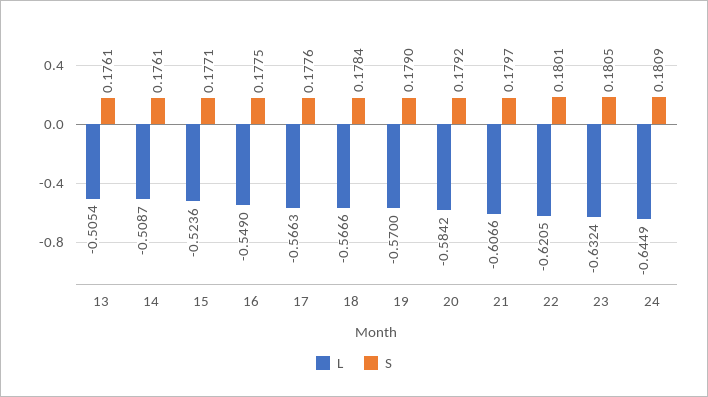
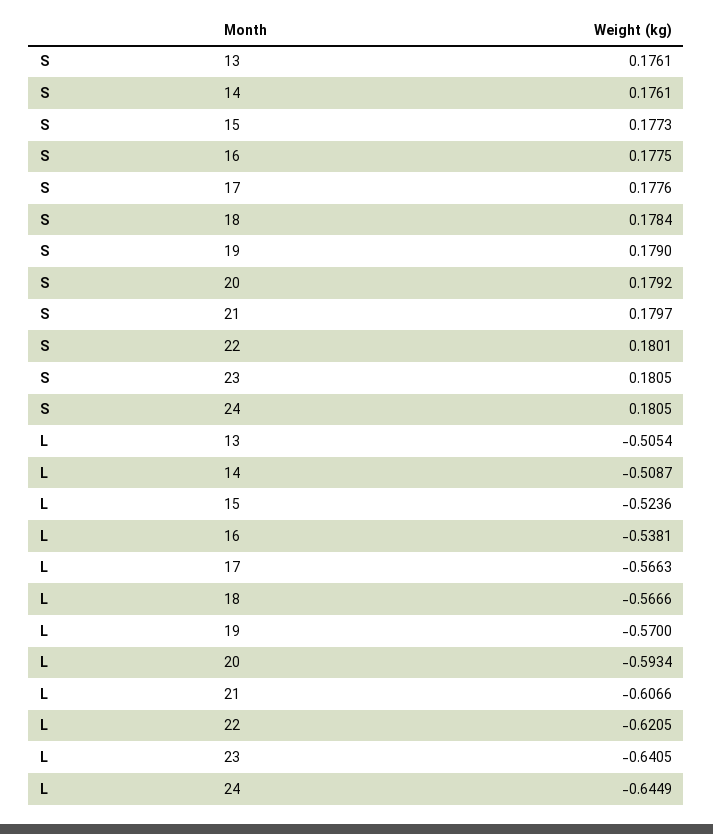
S, 15: 0.1771 -> 0.1773
L, 16: -0.549 -> -0.5381
L, 20: -0.5842 -> -0.5934
L, 23: -0.6324 -> -0.6405
S, 24: 0.1809 -> 0.1805

